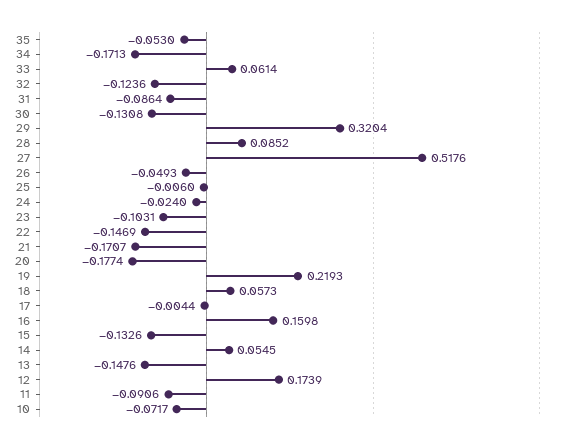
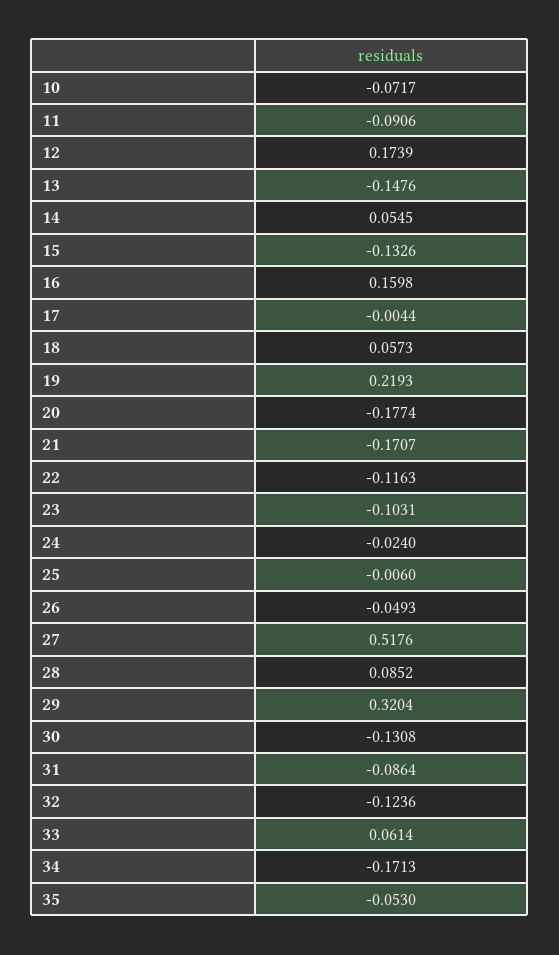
22: -0.1469 -> -0.1163

